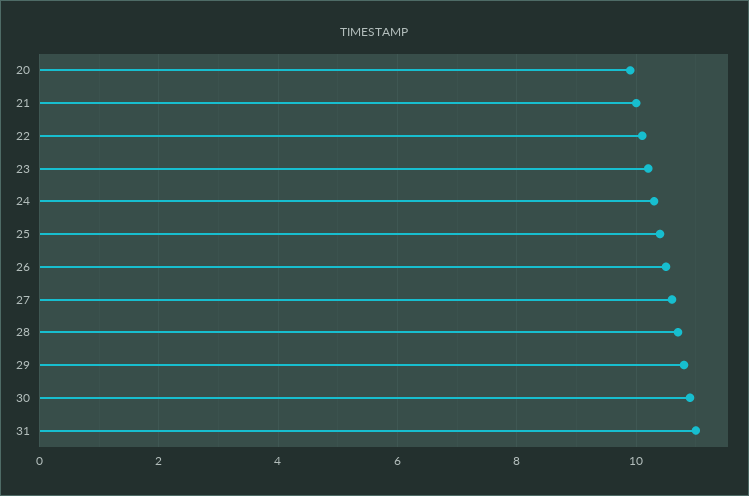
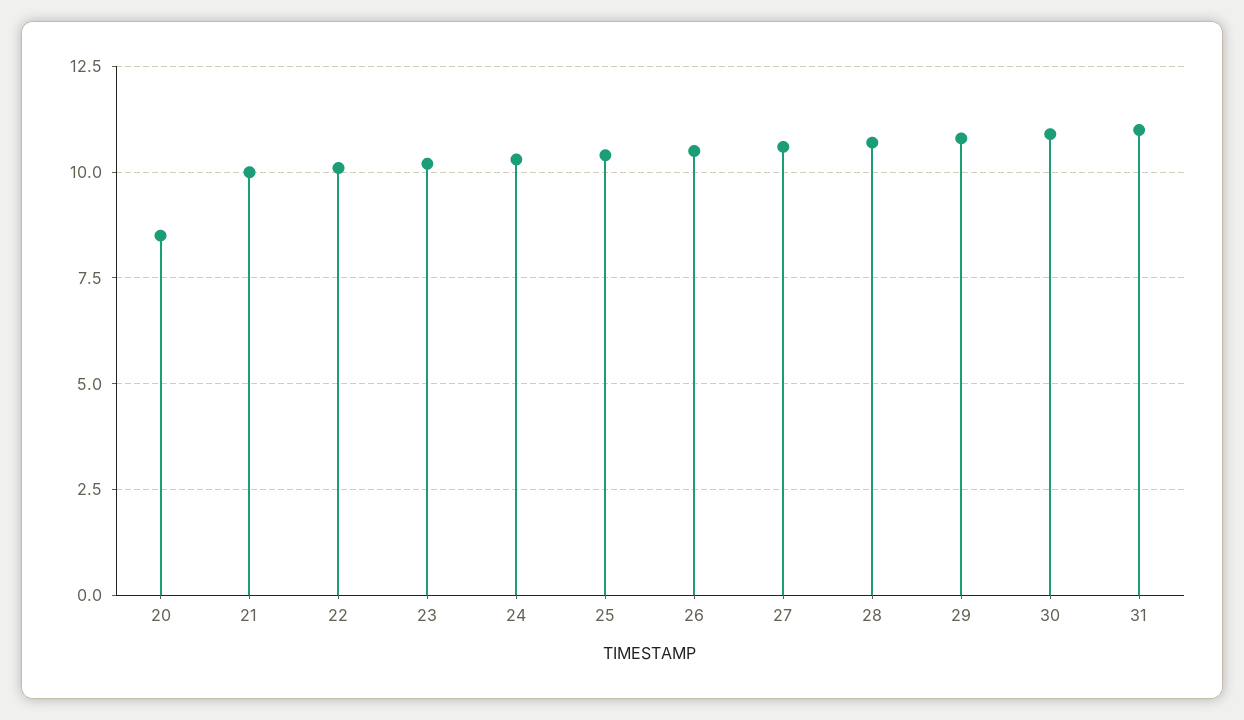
20: 10 -> 8.5

